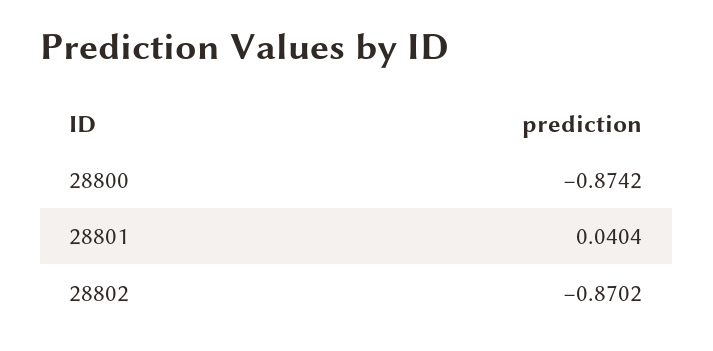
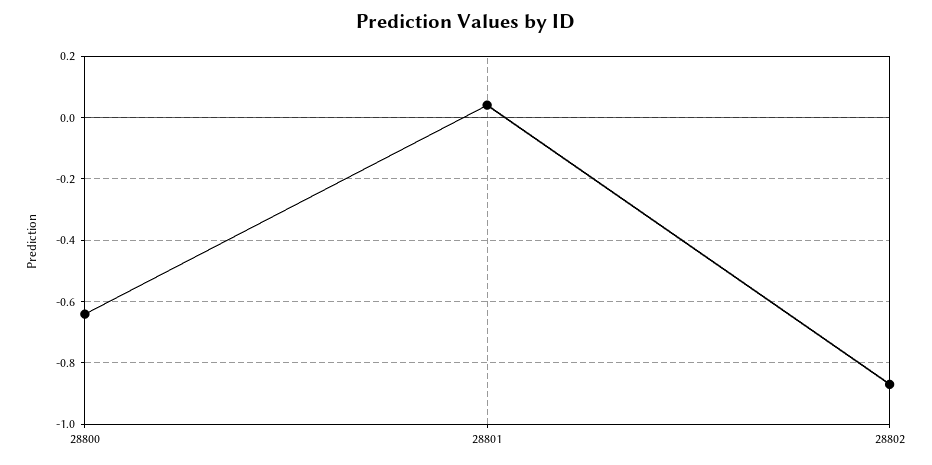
28800: -0.8742 -> -0.64

